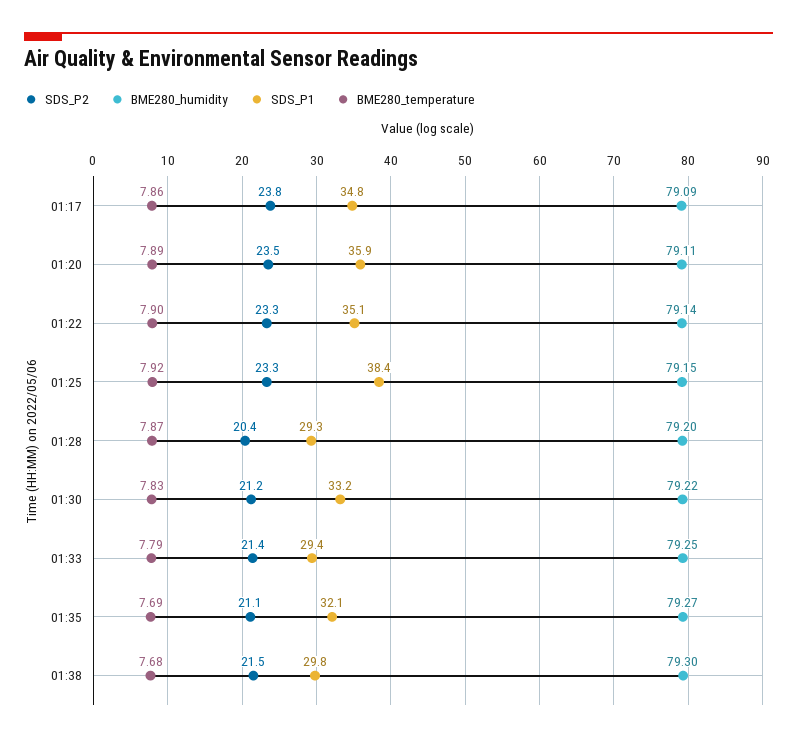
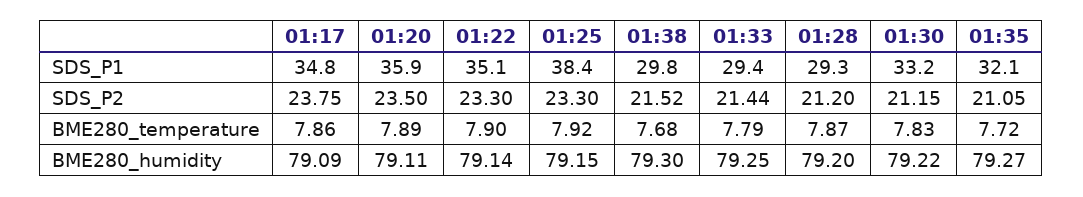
SDS_P2, 01:28: 20.4 -> 21.2
BME280_temperature, 01:35: 7.69 -> 7.72

